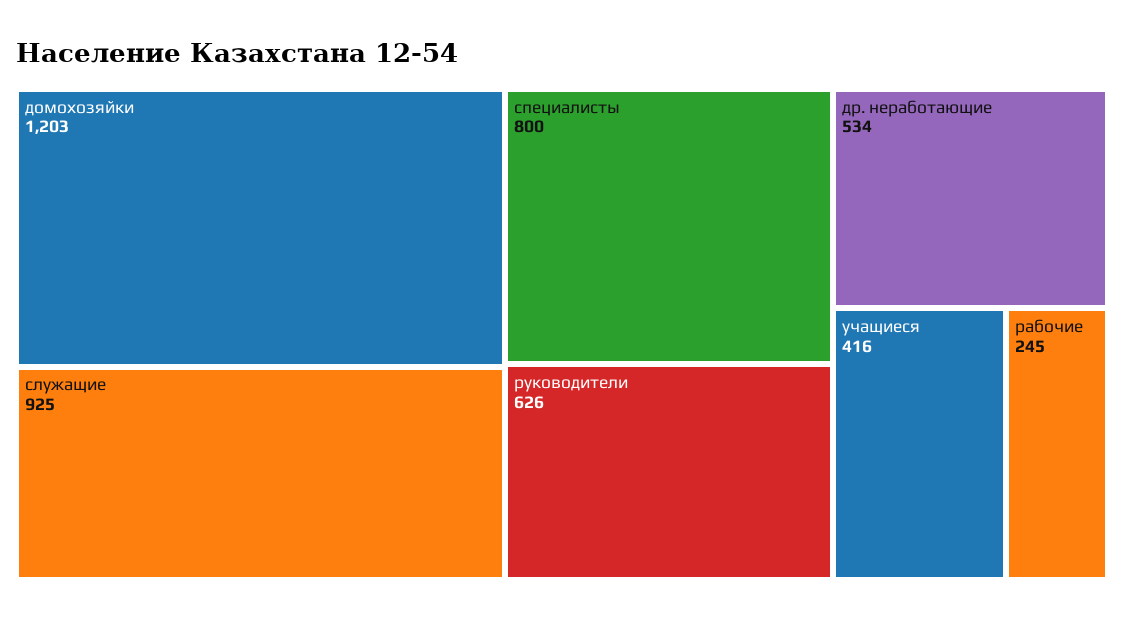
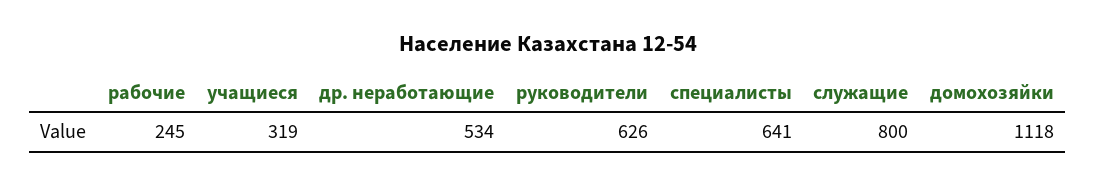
домохозяйки: 1203 -> 1118
служащие: 925 -> 800
специалисты: 800 -> 641
учащиеся: 416 -> 319

